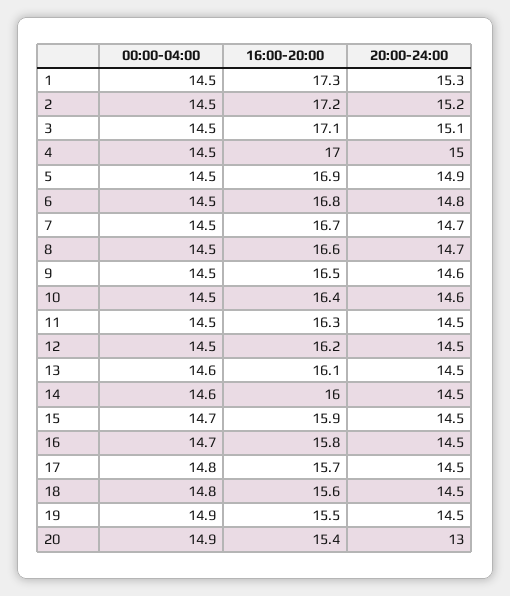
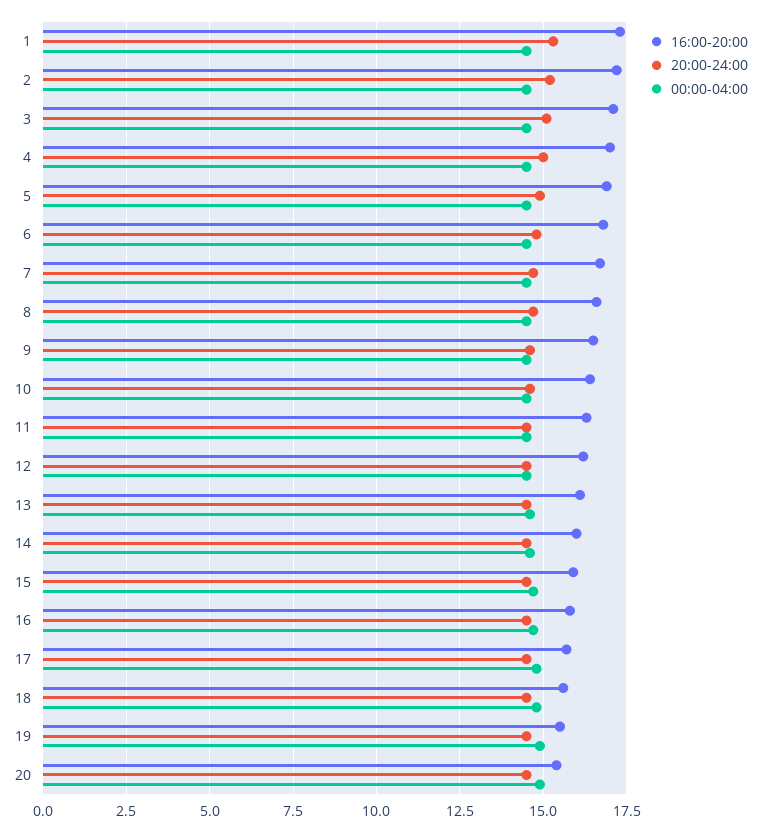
20:00-24:00, 20: 13 -> 14.5

